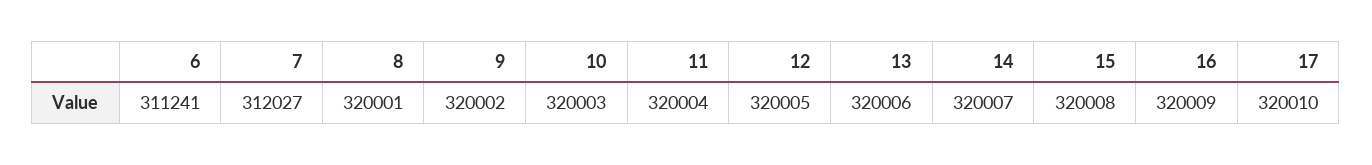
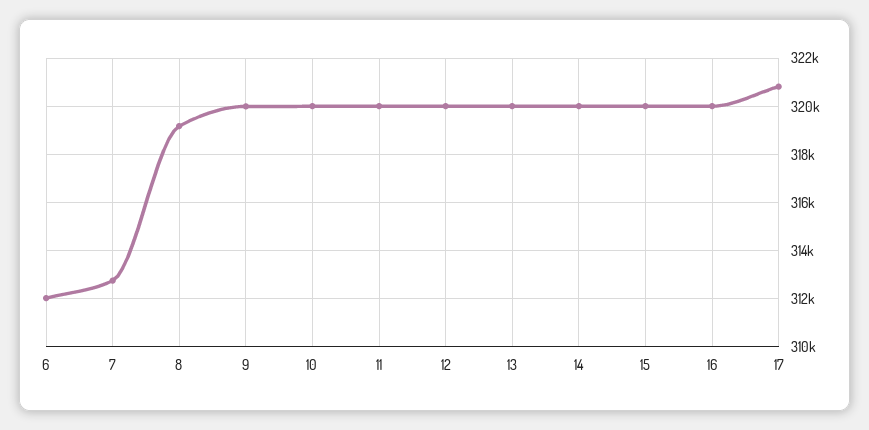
6: 311241 -> 312000
7: 312027 -> 312750
8: 320001 -> 319250
17: 320010 -> 320750

